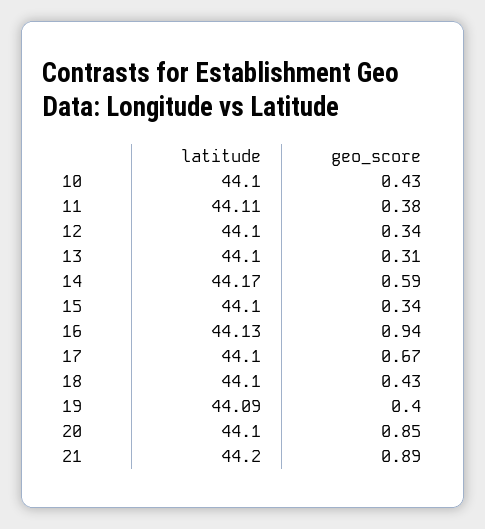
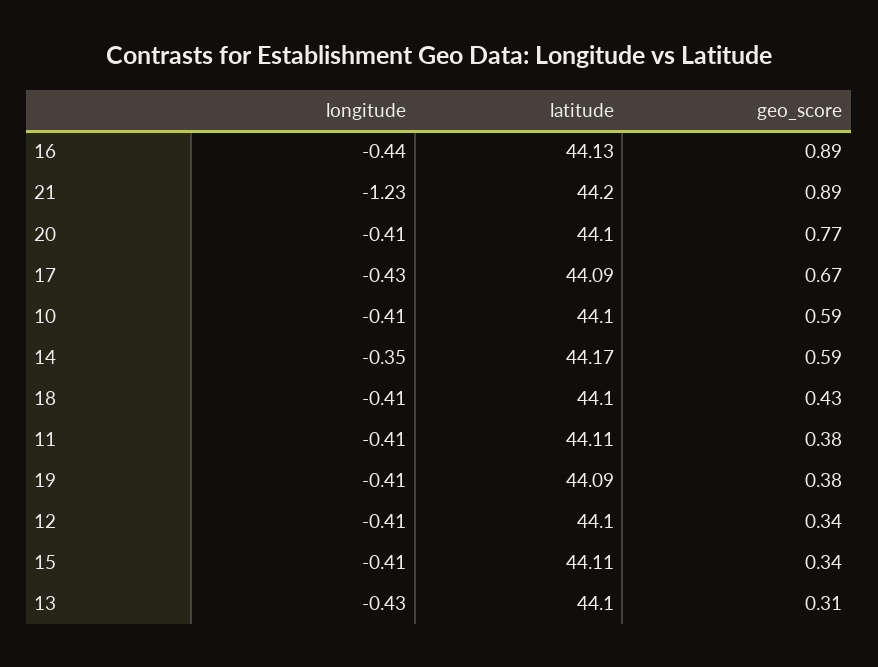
geo_score, 10: 0.43 -> 0.59
latitude, 15: 44.1 -> 44.11
geo_score, 16: 0.94 -> 0.89
latitude, 17: 44.1 -> 44.09
geo_score, 19: 0.4 -> 0.38
geo_score, 20: 0.85 -> 0.77
longitude, 16: none -> -0.44
longitude, 21: none -> -1.23
longitude, 20: none -> -0.41
longitude, 17: none -> -0.43
longitude, 10: none -> -0.41
longitude, 14: none -> -0.35
longitude, 18: none -> -0.41
longitude, 11: none -> -0.41
longitude, 19: none -> -0.41
longitude, 12: none -> -0.41
longitude, 15: none -> -0.41
longitude, 13: none -> -0.43

